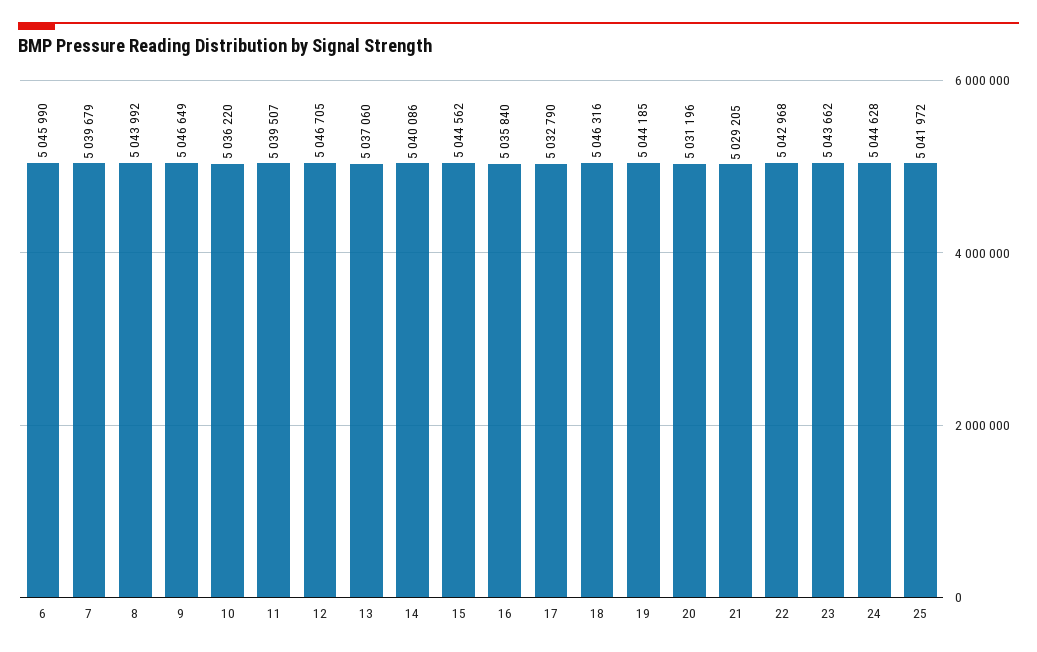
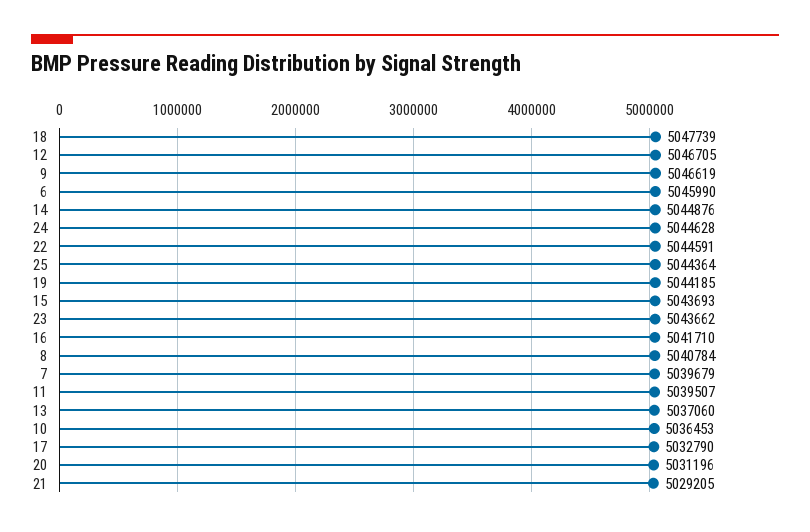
8: 5043992 -> 5040784
9: 5046649 -> 5046619
10: 5036220 -> 5036453
14: 5040086 -> 5044876
15: 5044562 -> 5043693
16: 5035840 -> 5041710
18: 5046316 -> 5047739
22: 5042968 -> 5044591
25: 5041972 -> 5044364

